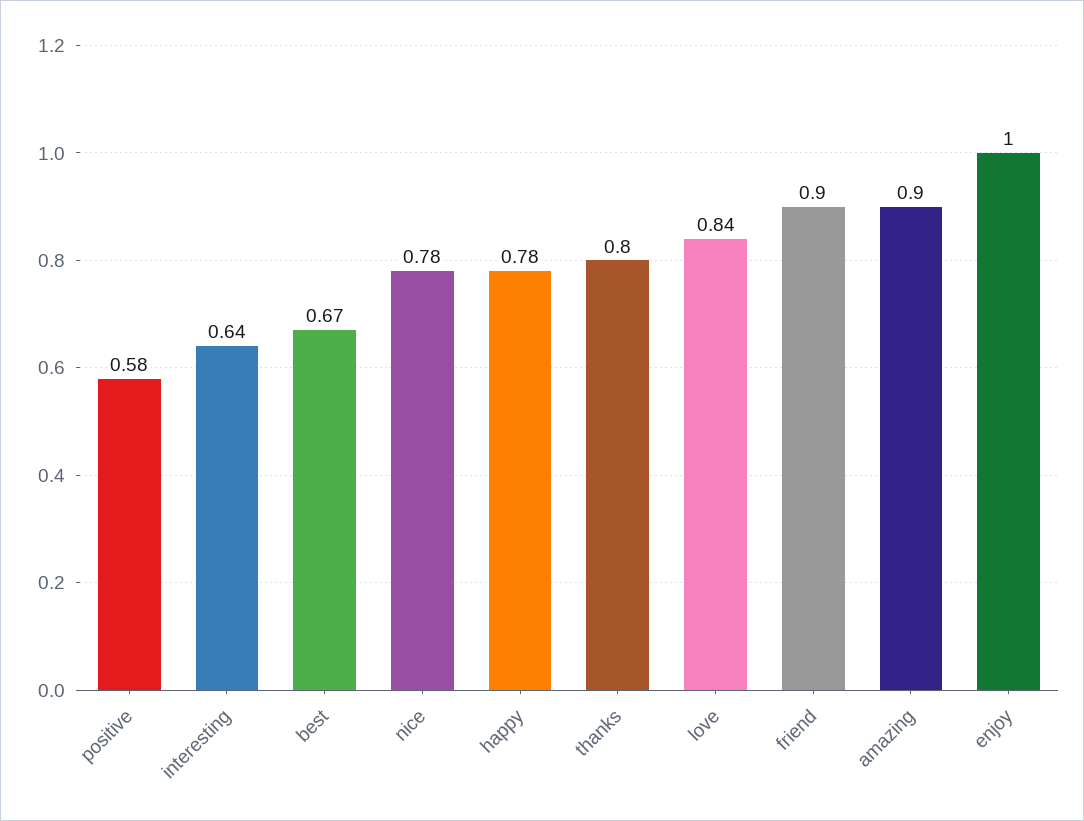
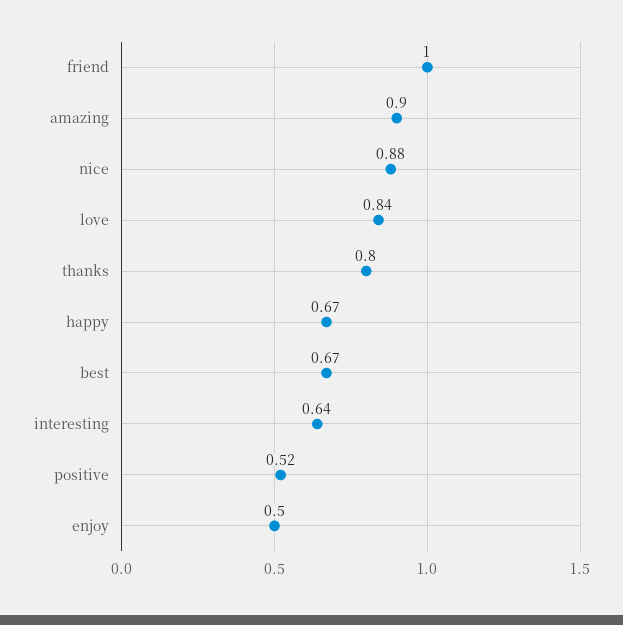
positive: 0.58 -> 0.52
nice: 0.78 -> 0.88
happy: 0.78 -> 0.67
friend: 0.9 -> 1
enjoy: 1 -> 0.5

